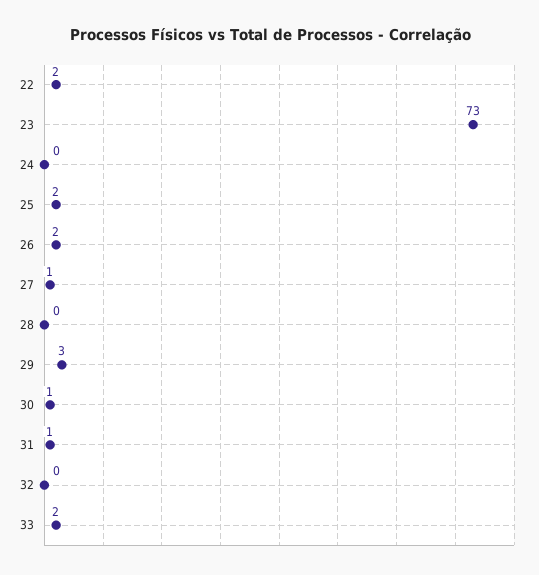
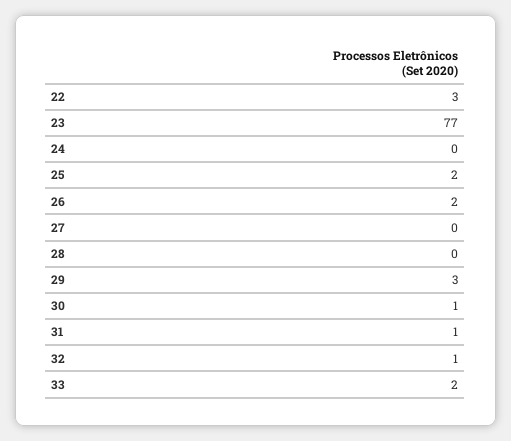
22: 2 -> 3
23: 73 -> 77
27: 1 -> 0
32: 0 -> 1

